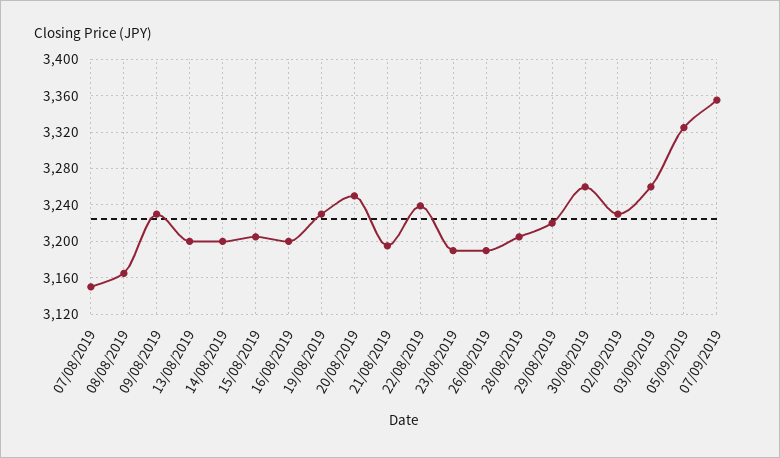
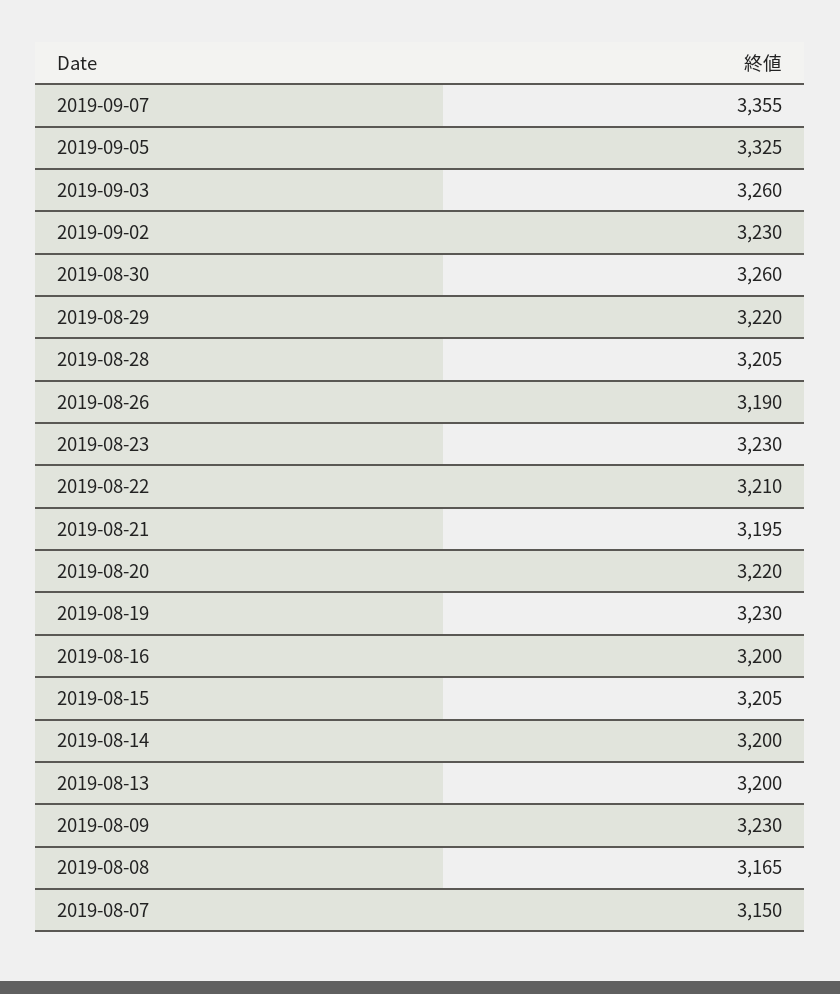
20/08/2019: 3250 -> 3220
22/08/2019: 3240 -> 3210
23/08/2019: 3190 -> 3230

